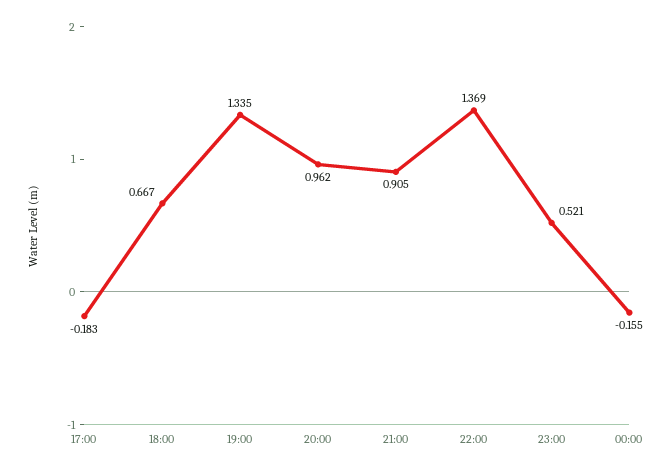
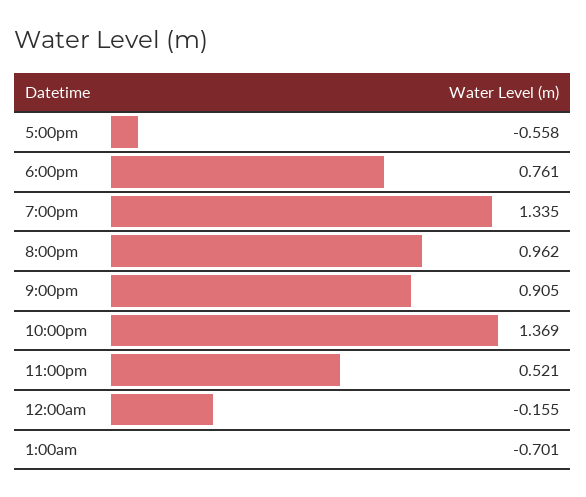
17:00: -0.183 -> -0.558
18:00: 0.667 -> 0.761
1:00am: none -> -0.701

